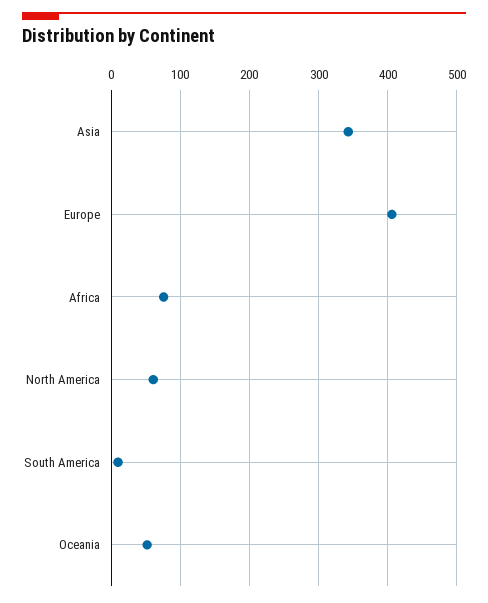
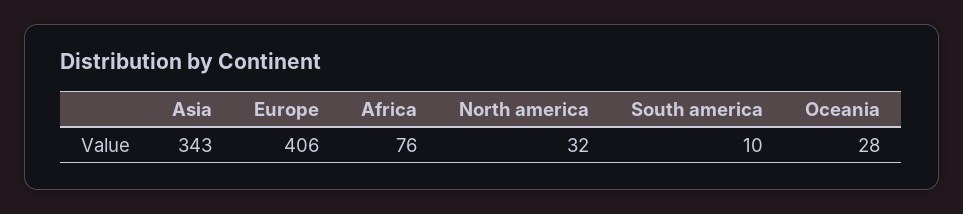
North America: 60 -> 32
Oceania: 50 -> 28

